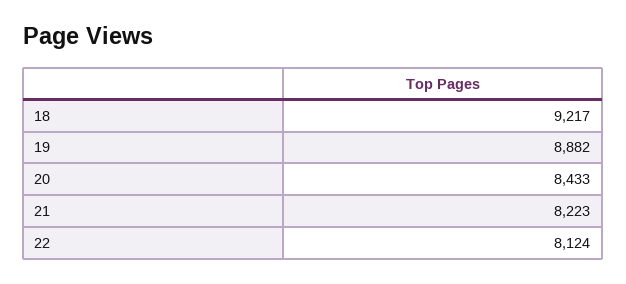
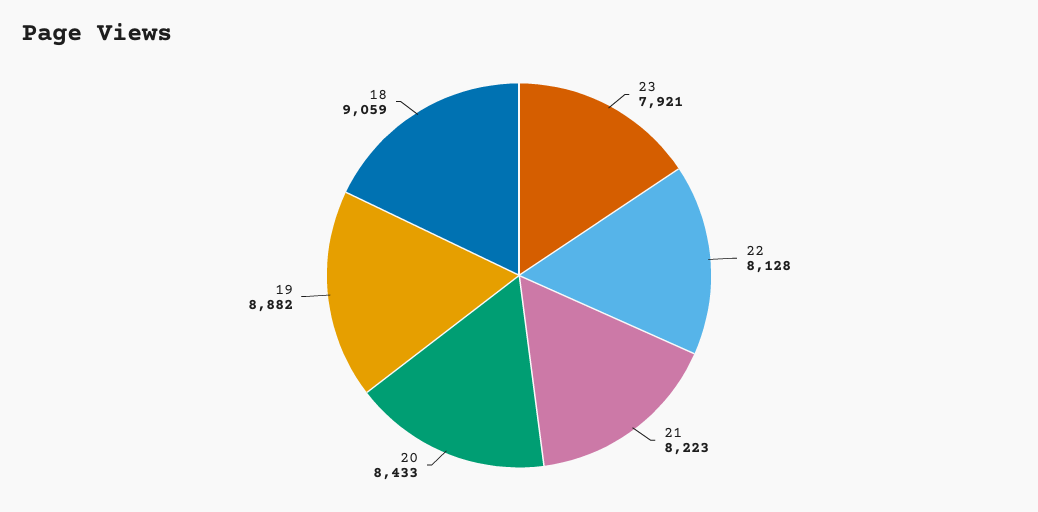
18: 9217 -> 9059
22: 8124 -> 8128
23: none -> 7921

